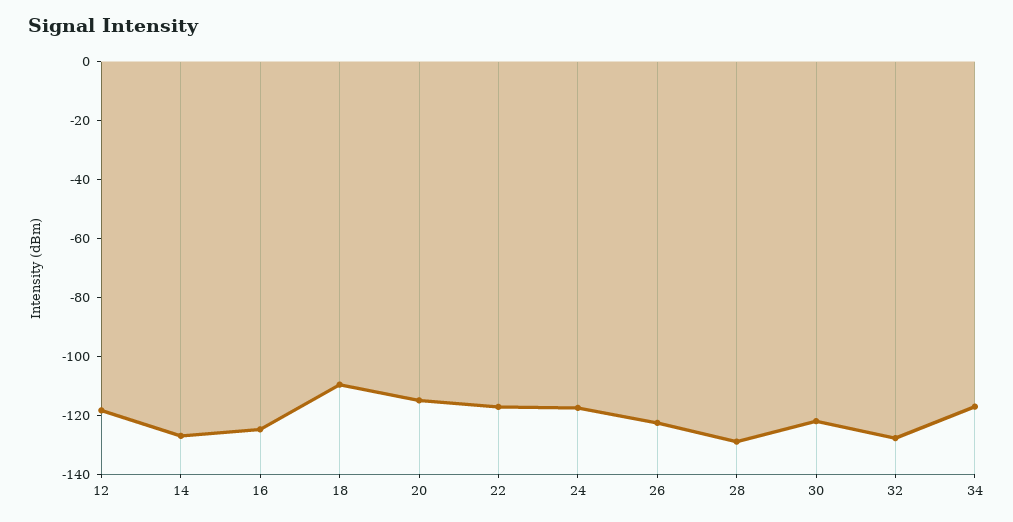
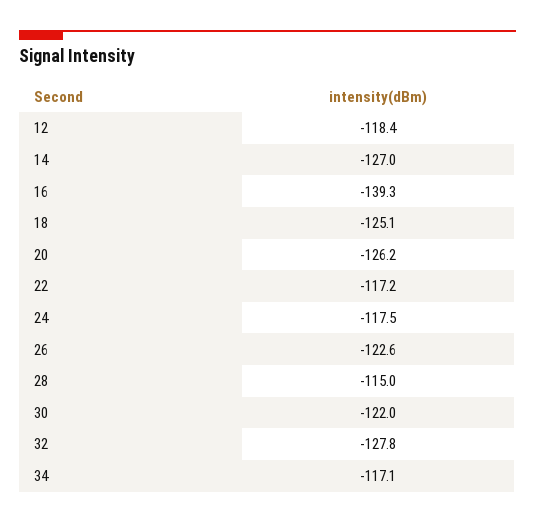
16: -125 -> -139.3
18: -110 -> -125.1
20: -115 -> -126.2
28: -130 -> -115

